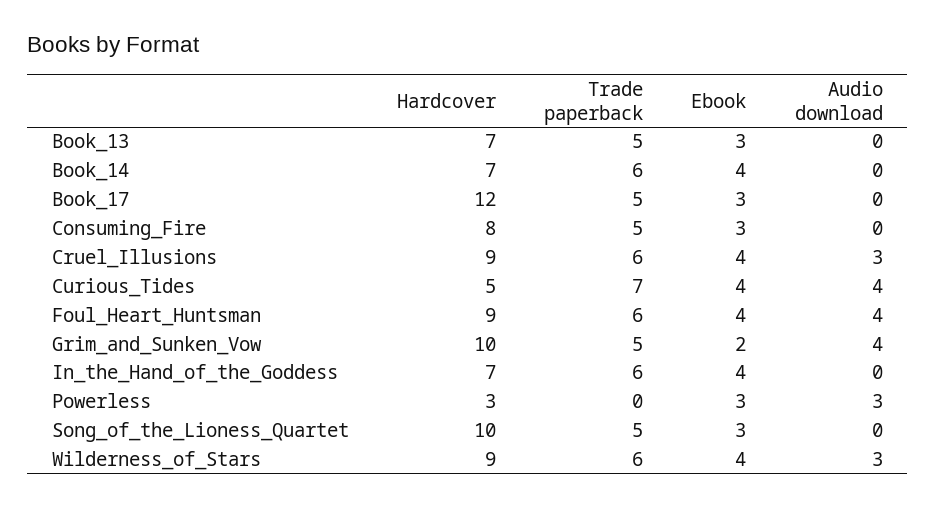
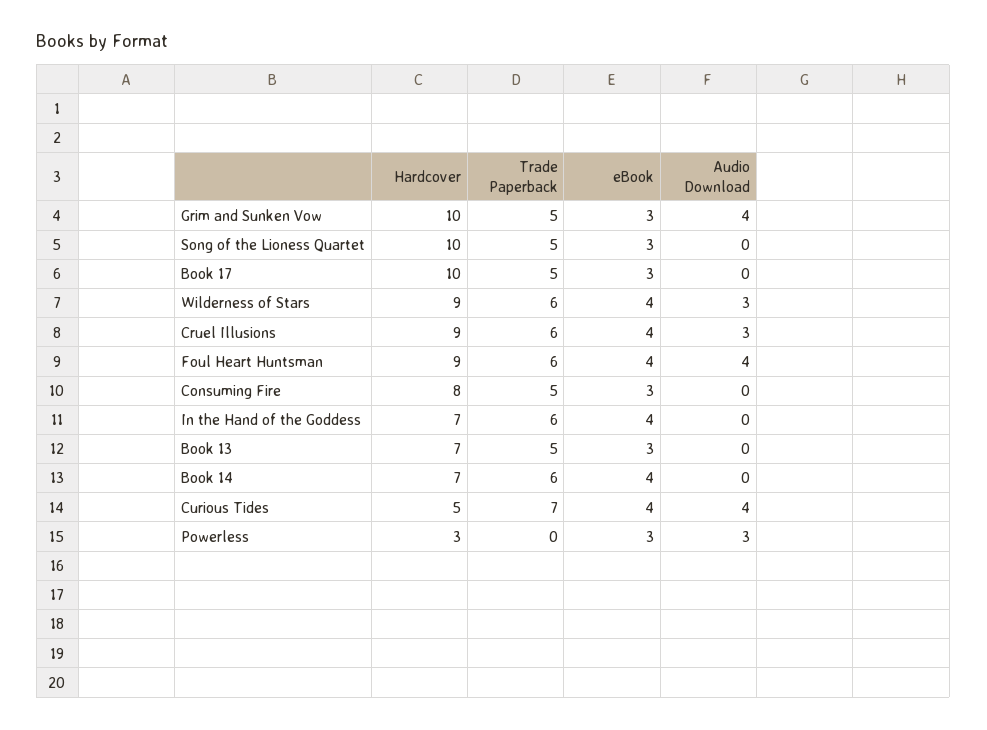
Hardcover, Book_17: 12 -> 10
Ebook, Grim_and_Sunken_Vow: 2 -> 3

